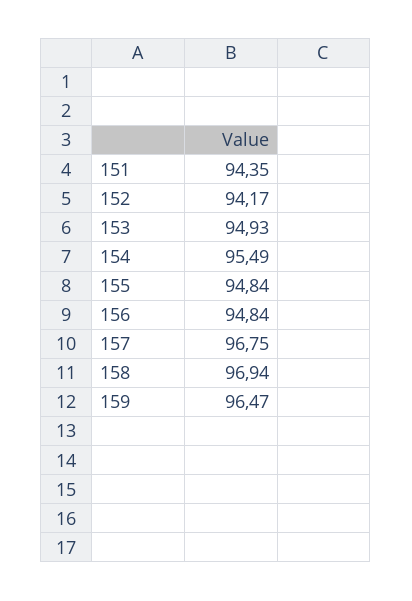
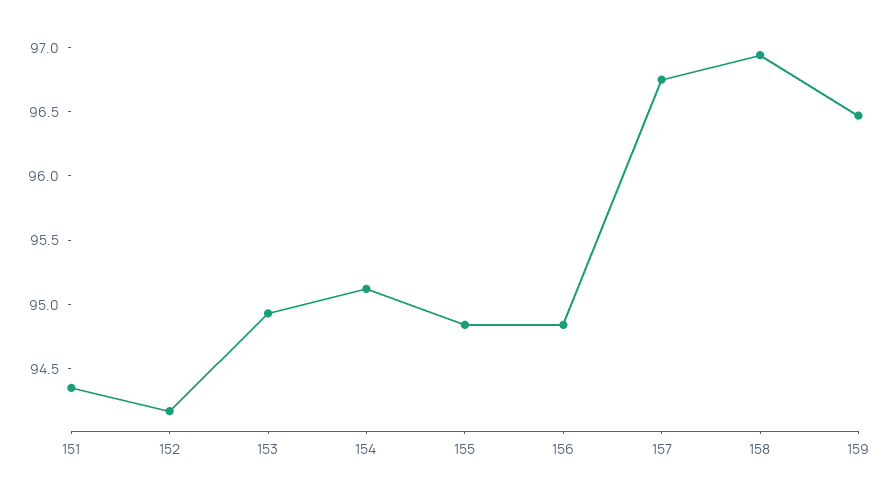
154: 95.49 -> 95.1

